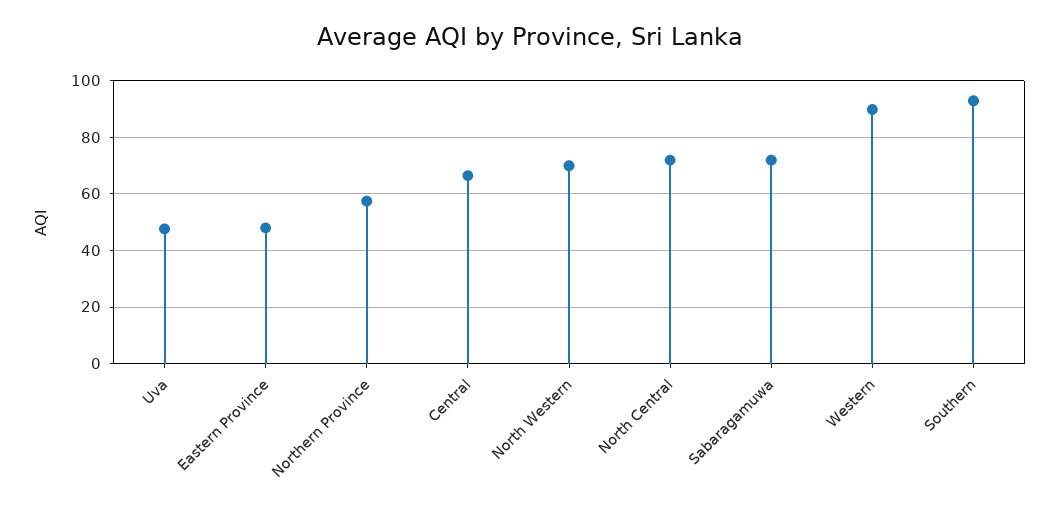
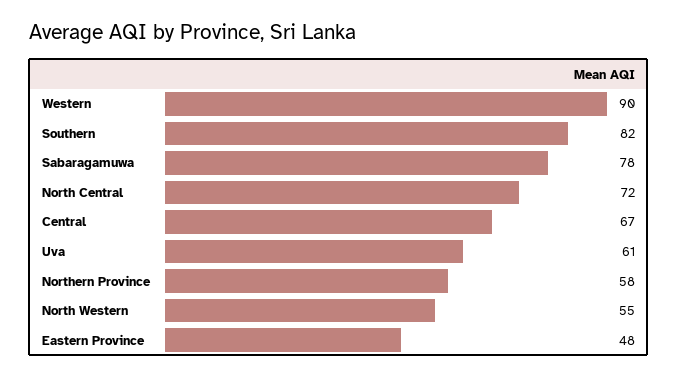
Uva: 47.5 -> 61
North Western: 70 -> 55
Sabaragamuwa: 72.5 -> 78
Southern: 92.5 -> 82

